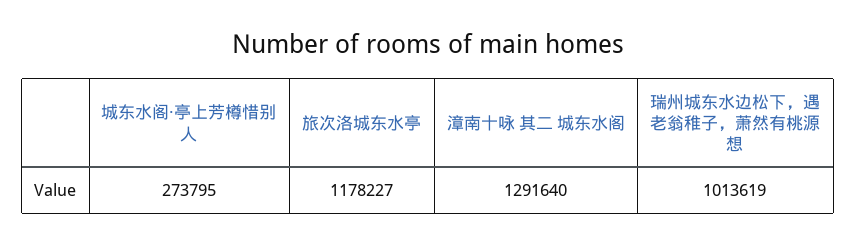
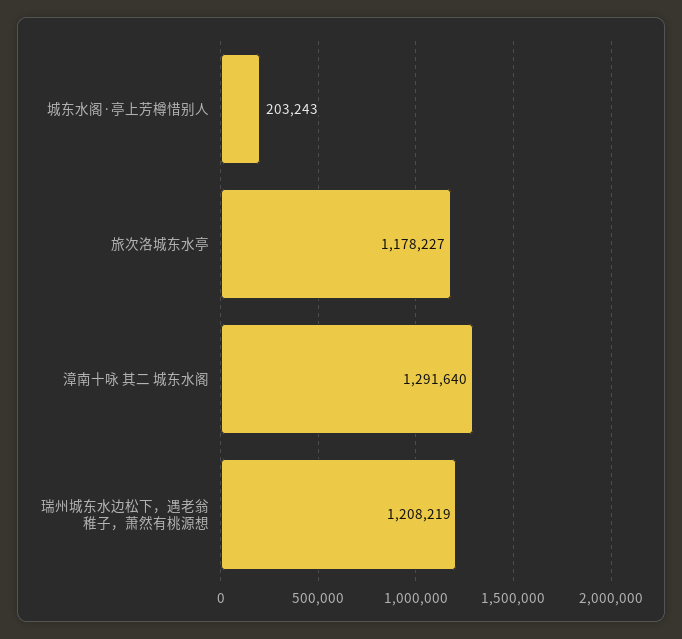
城东水阁·亭上芳樽惜别人: 273795 -> 203243
瑞州城东水边松下，遇老翁稚子，萧然有桃源想: 1013619 -> 1208219

